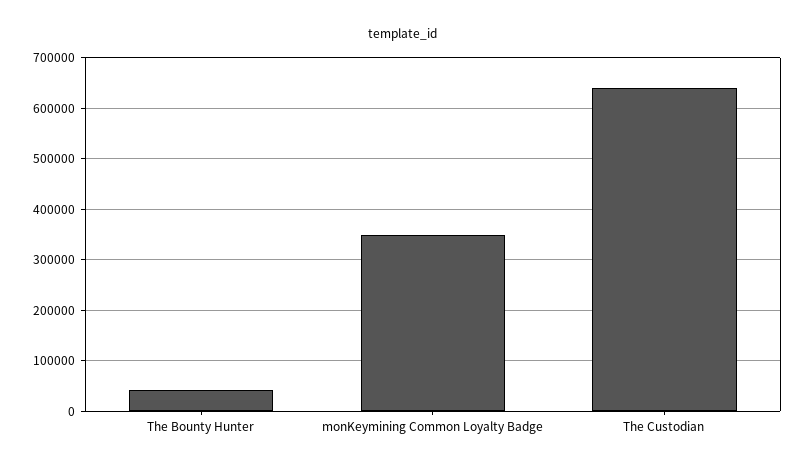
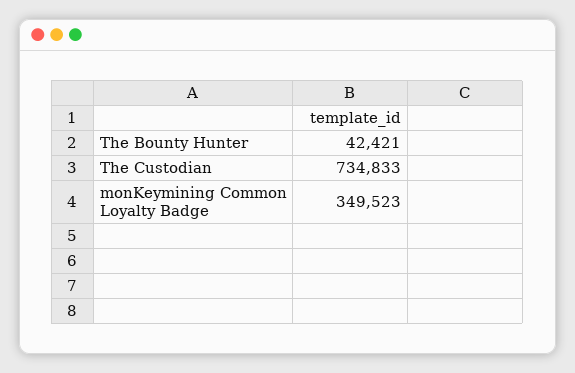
The Custodian: 640000 -> 734833

